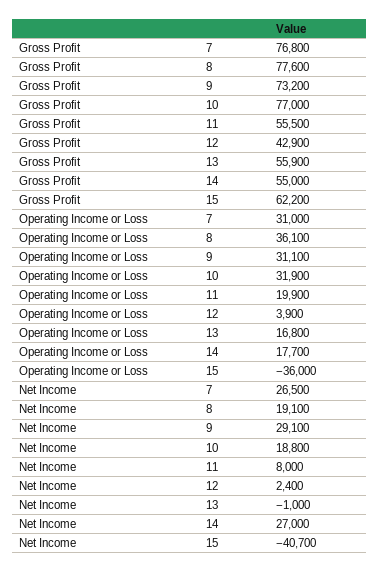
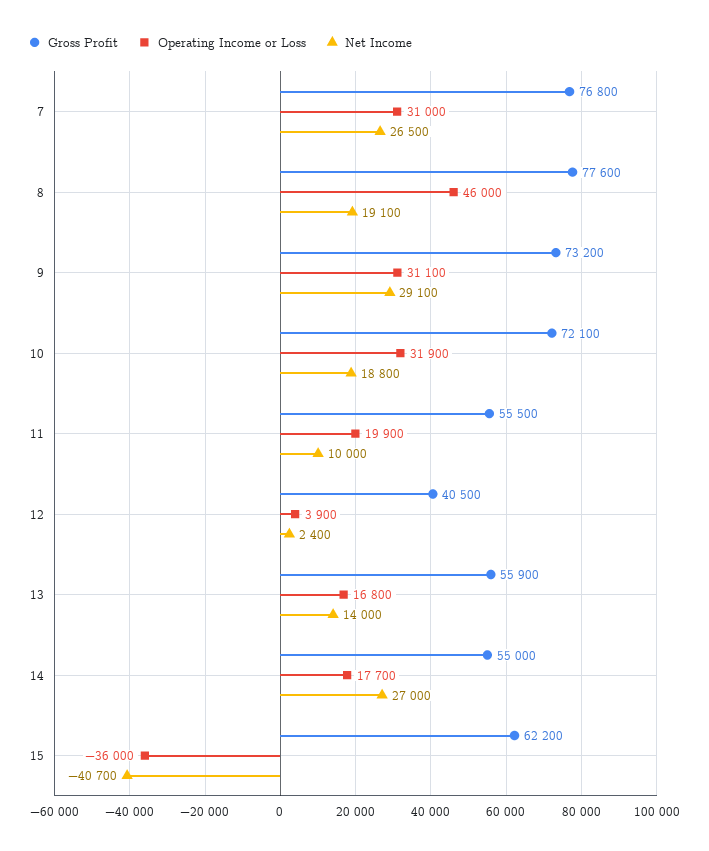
Gross Profit, 10: 77000 -> 72100
Gross Profit, 12: 42900 -> 40500
Operating Income or Loss, 8: 36100 -> 46000
Net Income, 11: 8000 -> 10000
Net Income, 13: -1000 -> 14000

